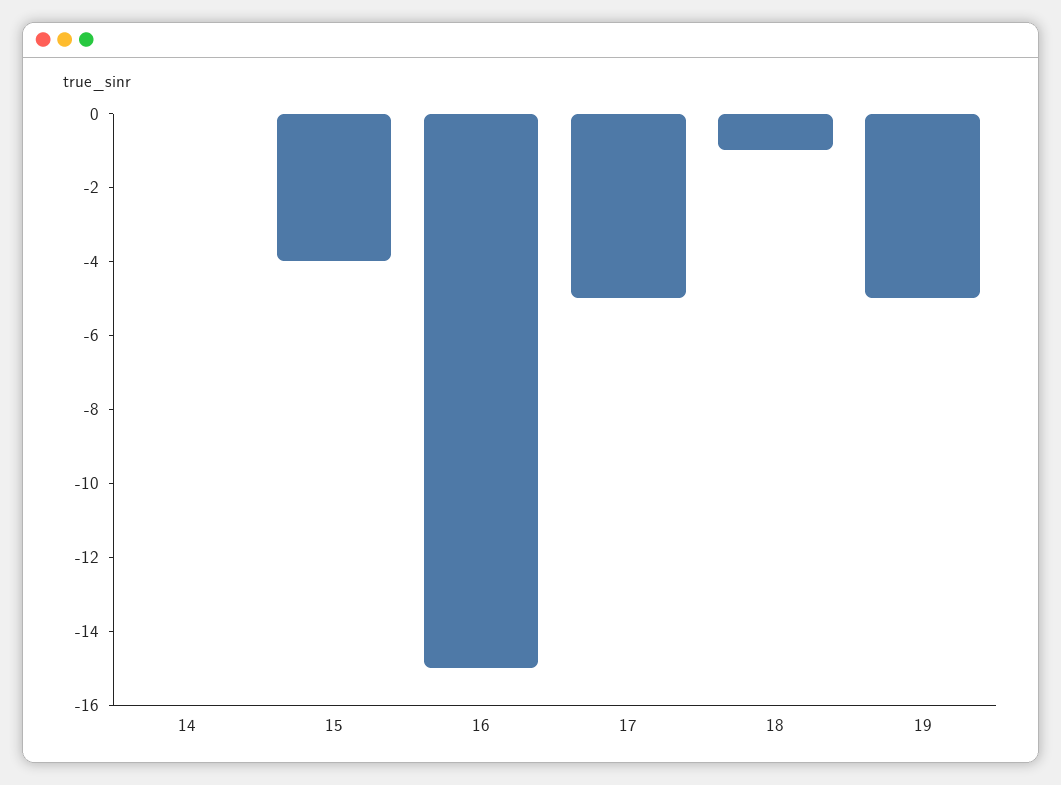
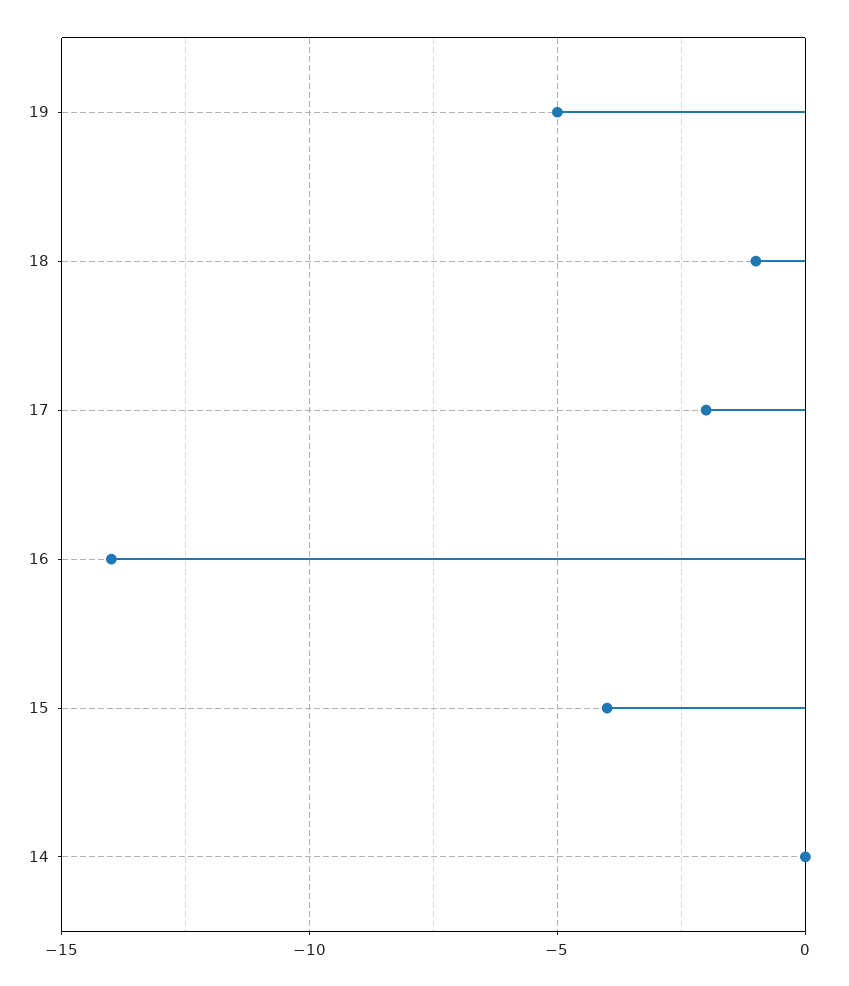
16: -15 -> -14
17: -5 -> -2

